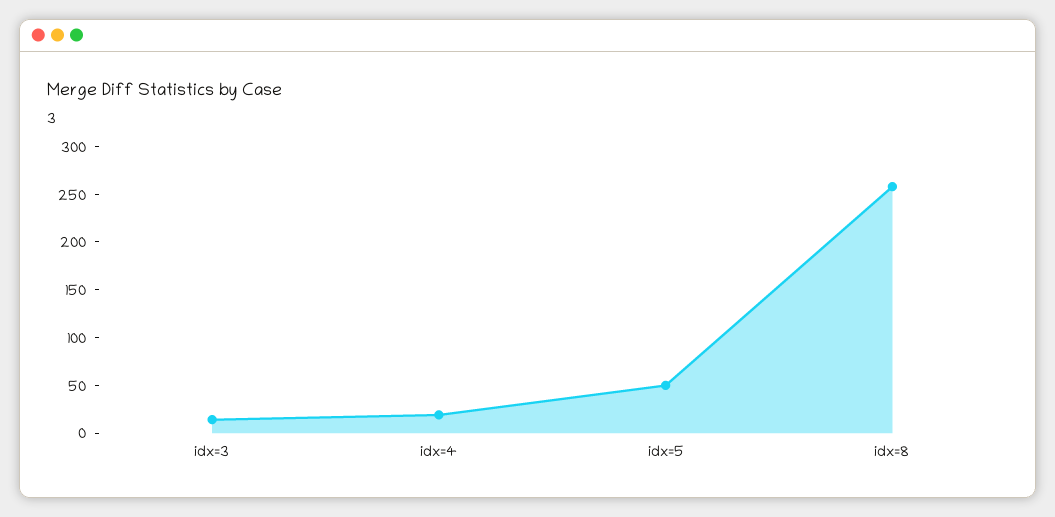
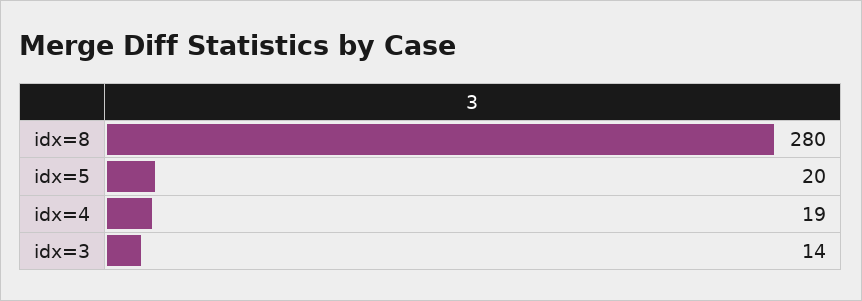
idx=5: 50 -> 20
idx=8: 260 -> 280

